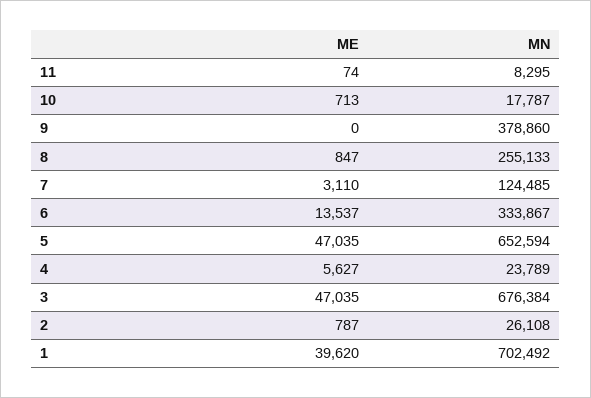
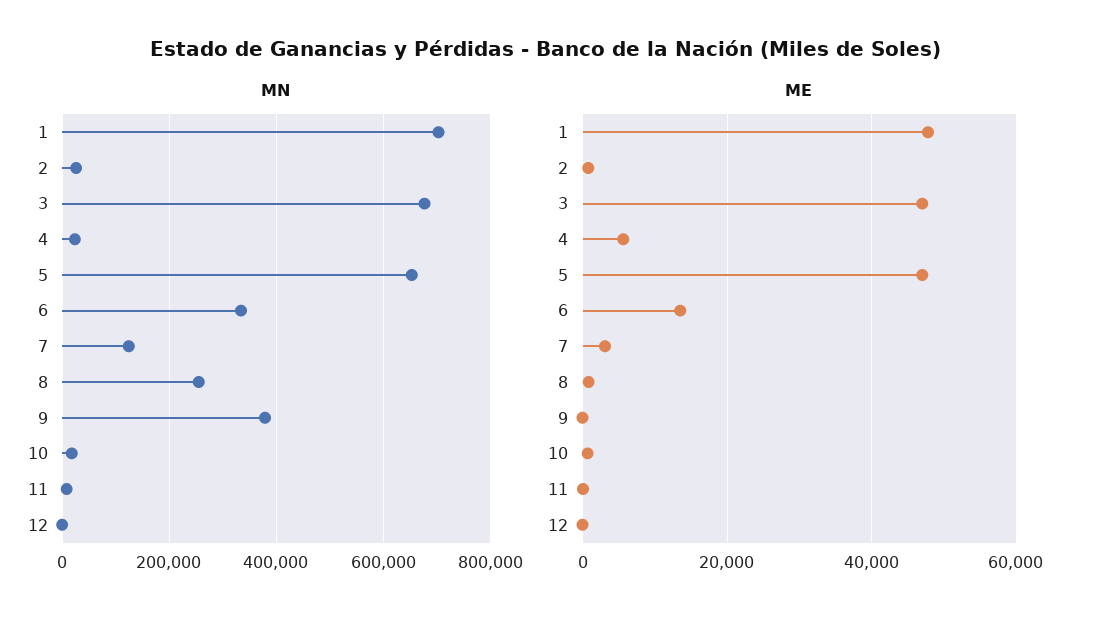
ME, 1: 39620 -> 48000
MN, 12: none -> 0
ME, 12: none -> 0

